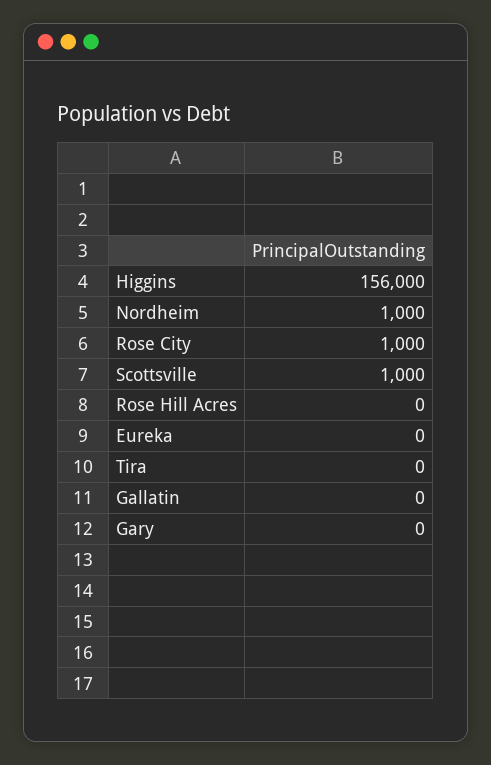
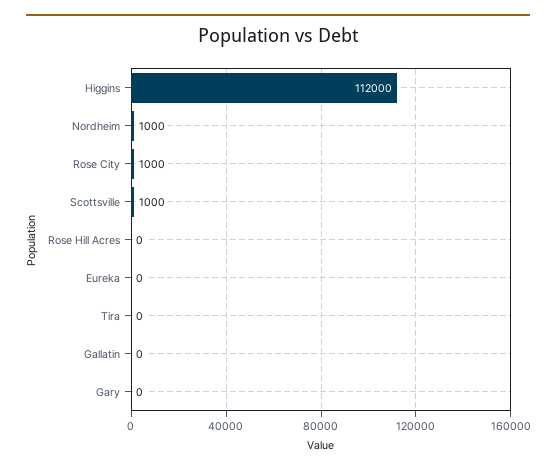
Higgins: 156000 -> 112000

